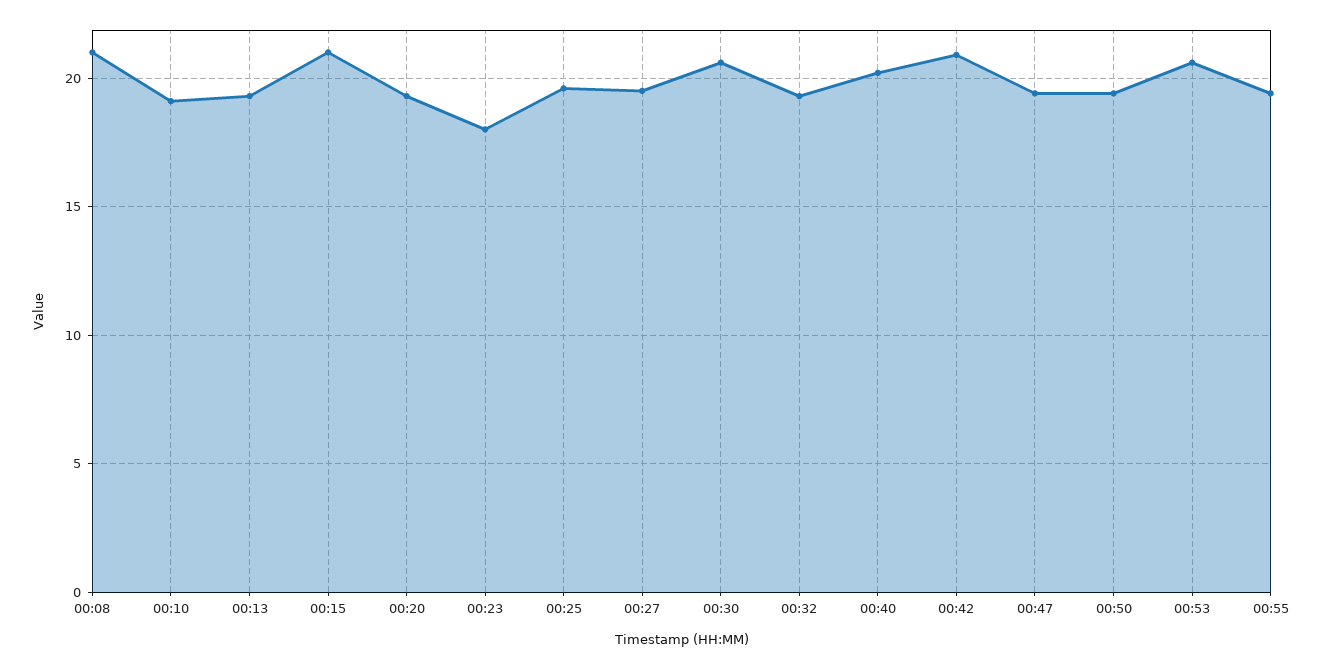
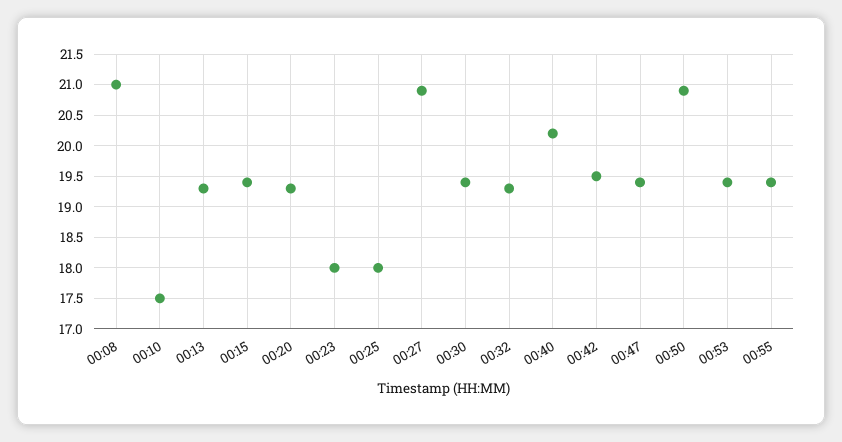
00:10: 19 -> 17.5
00:15: 21 -> 19.4
00:25: 19.5 -> 18
00:27: 19.5 -> 20.9
00:30: 20.5 -> 19.4
00:42: 21 -> 19.5
00:50: 19.5 -> 20.9
00:53: 20.5 -> 19.4

